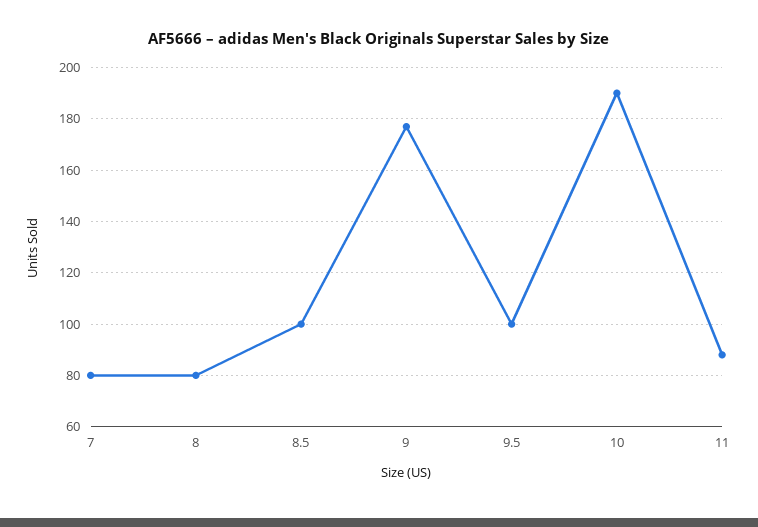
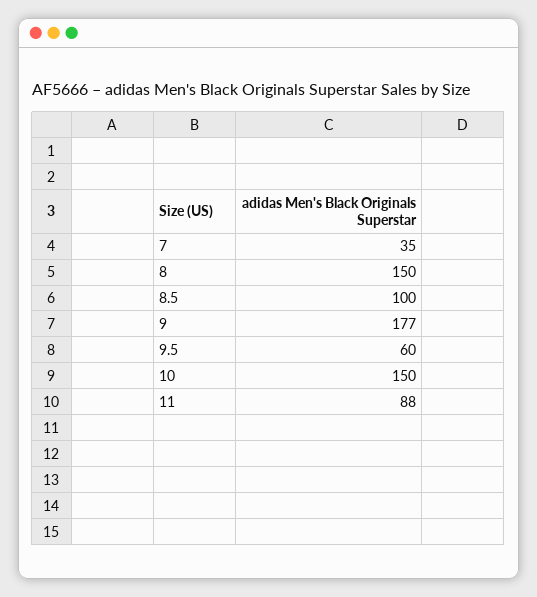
7: 80 -> 35
8: 80 -> 150
9.5: 100 -> 60
10: 190 -> 150

